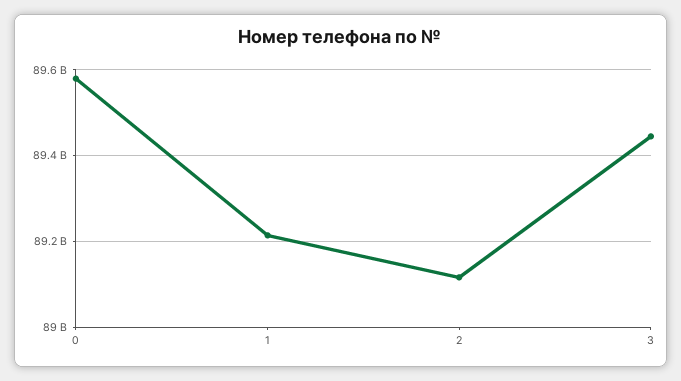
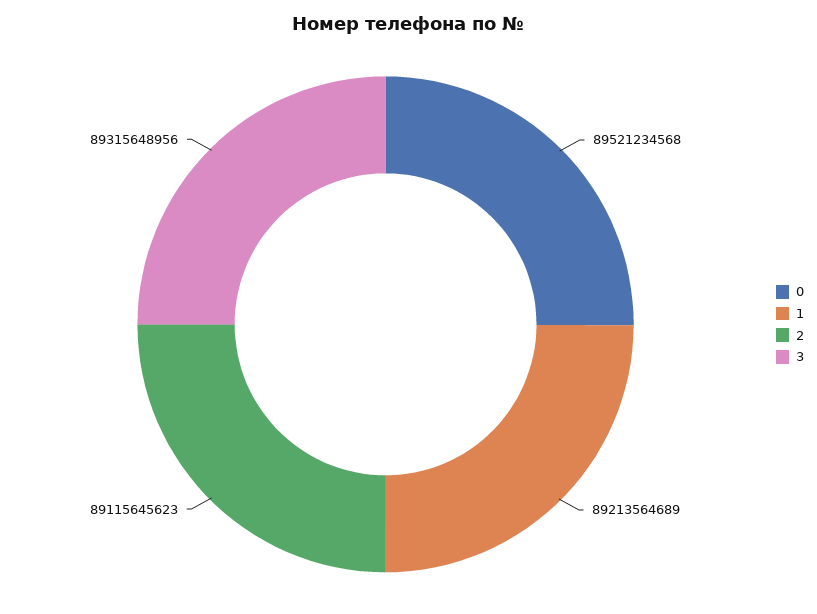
0: 89580000000 -> 89521234568
3: 89440000000 -> 89315648956

